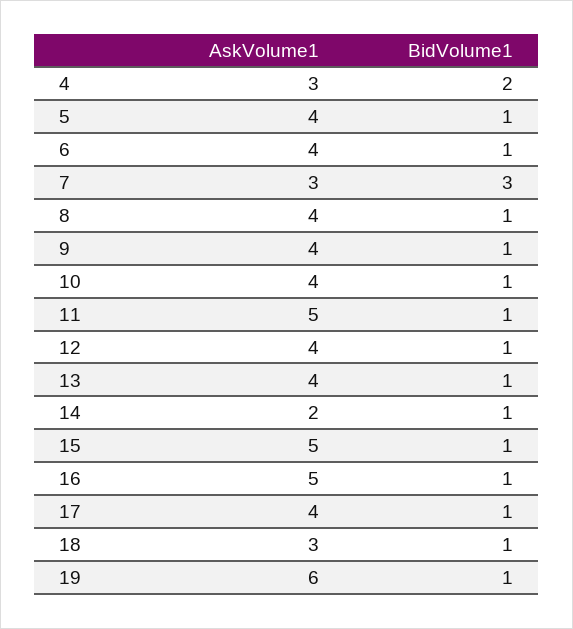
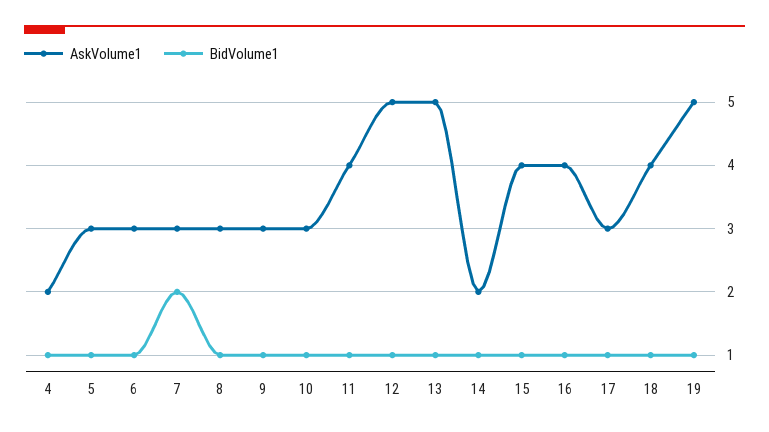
AskVolume1, 4: 3 -> 2
BidVolume1, 4: 2 -> 1
AskVolume1, 5: 4 -> 3
AskVolume1, 6: 4 -> 3
BidVolume1, 7: 3 -> 2
AskVolume1, 8: 4 -> 3
AskVolume1, 9: 4 -> 3
AskVolume1, 10: 4 -> 3
AskVolume1, 11: 5 -> 4
AskVolume1, 12: 4 -> 5
AskVolume1, 13: 4 -> 5
AskVolume1, 15: 5 -> 4
AskVolume1, 16: 5 -> 4
AskVolume1, 17: 4 -> 3
AskVolume1, 18: 3 -> 4
AskVolume1, 19: 6 -> 5

